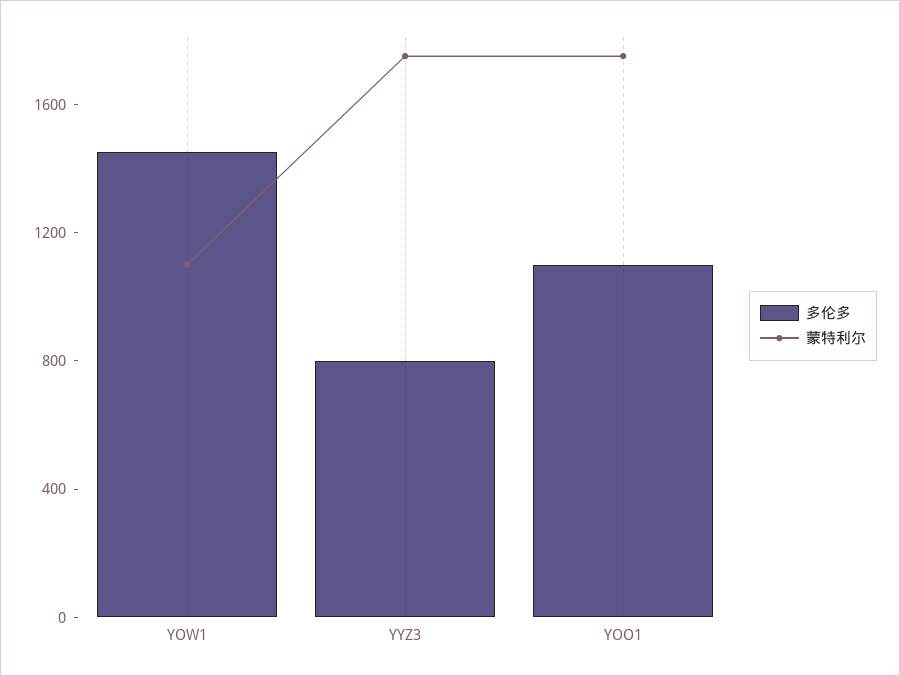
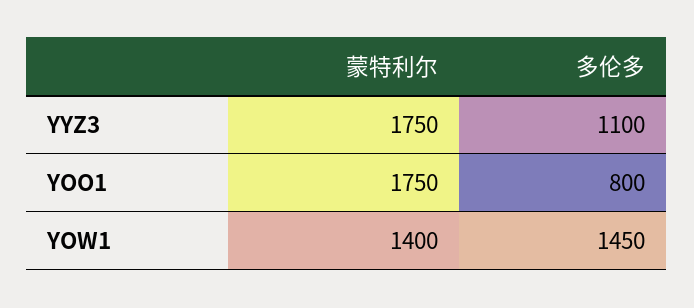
蒙特利尔, YOW1: 1100 -> 1400
多伦多, YYZ3: 800 -> 1100
多伦多, YOO1: 1100 -> 800

